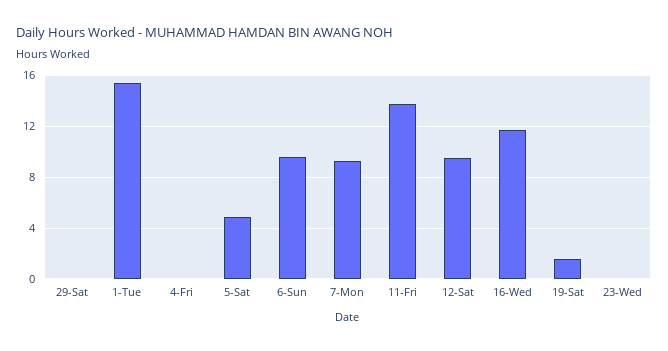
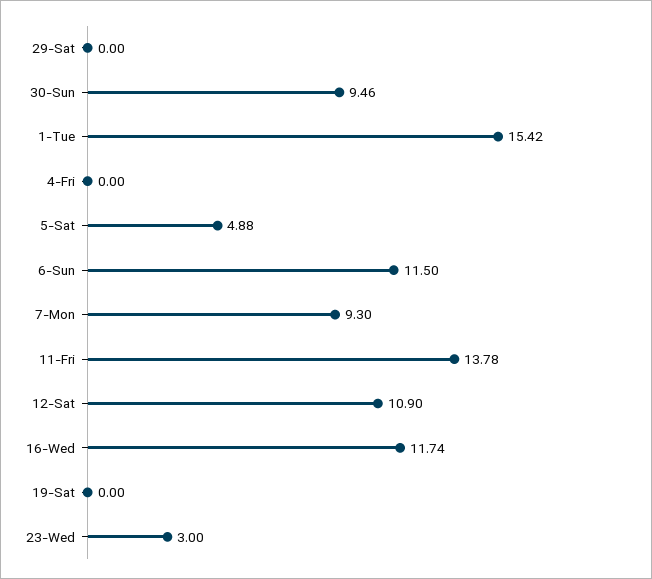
6-Sun: 9.5 -> 11.5
12-Sat: 9.5 -> 10.9
19-Sat: 1.5 -> 0
23-Wed: 0 -> 3
30-Sun: none -> 9.46

